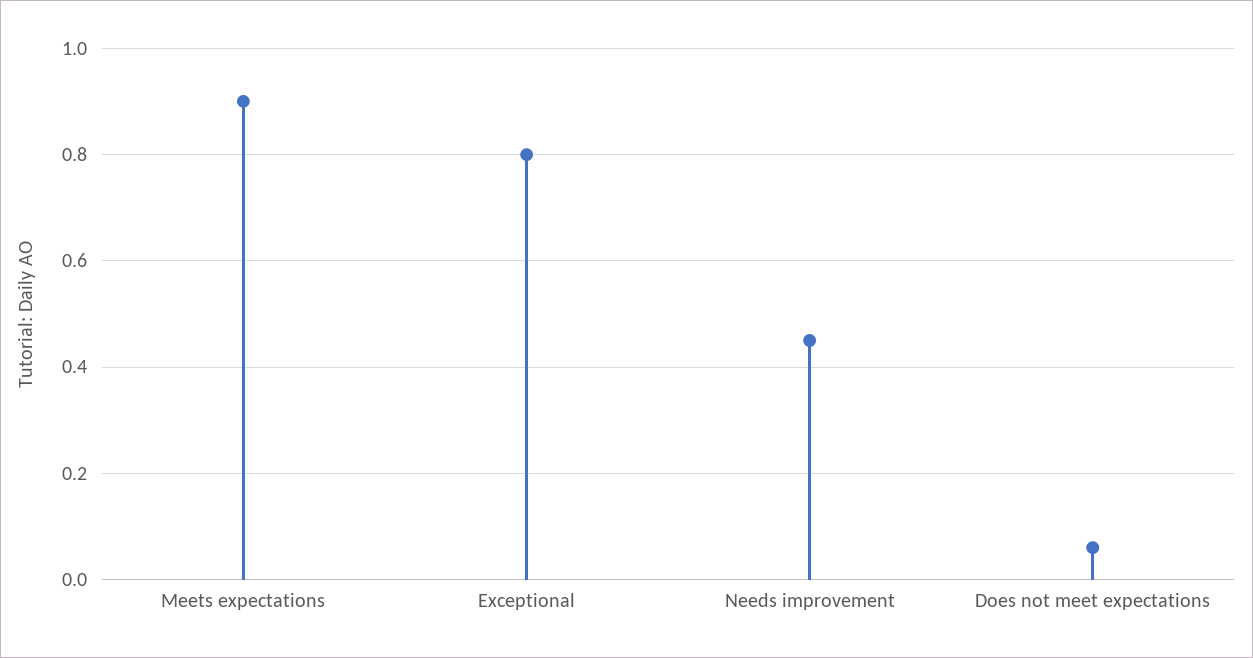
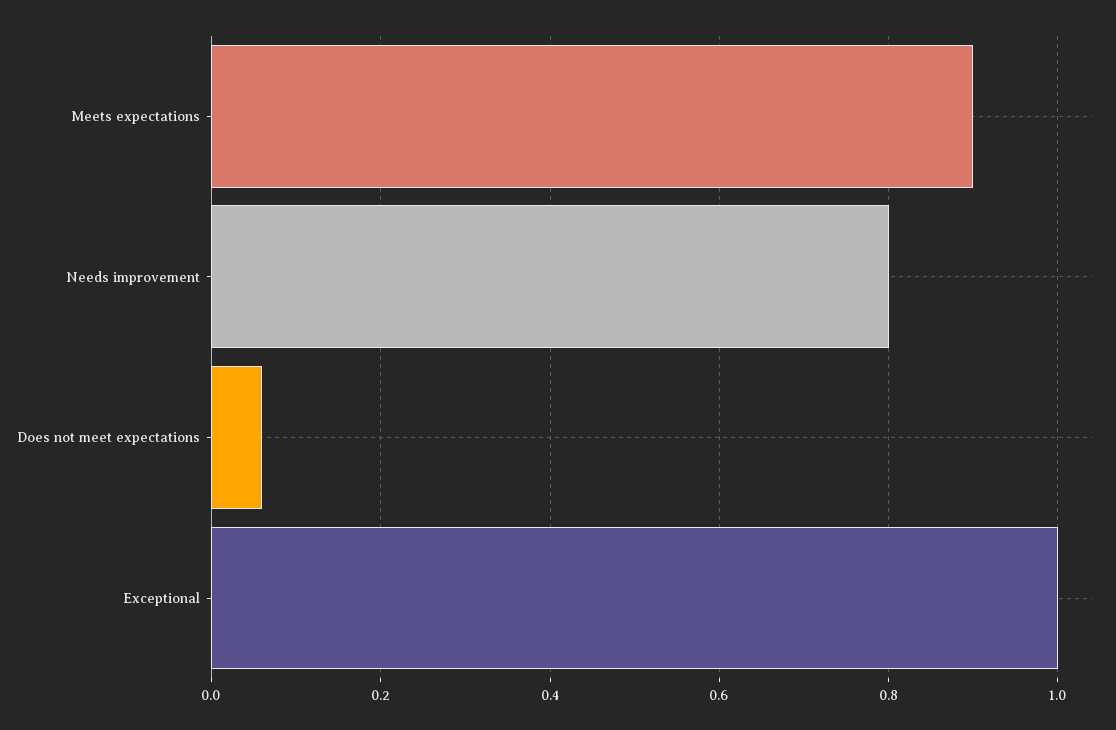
Exceptional: 0.8 -> 1
Needs improvement: 0.45 -> 0.8

